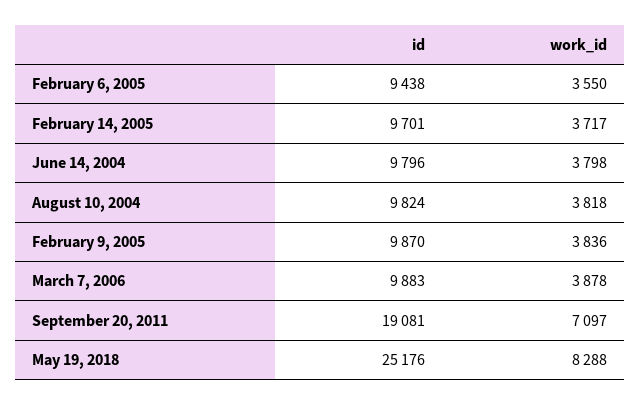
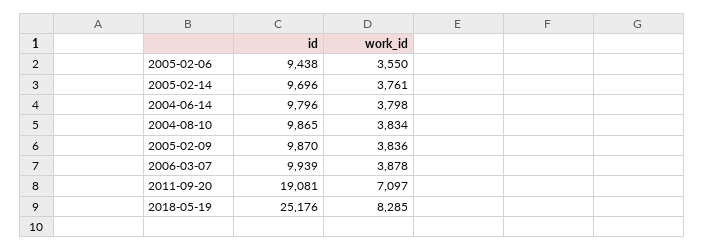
id, February 14, 2005: 9701 -> 9696
work_id, February 14, 2005: 3717 -> 3761
id, August 10, 2004: 9824 -> 9865
work_id, August 10, 2004: 3818 -> 3834
id, March 7, 2006: 9883 -> 9939
work_id, May 19, 2018: 8288 -> 8285

